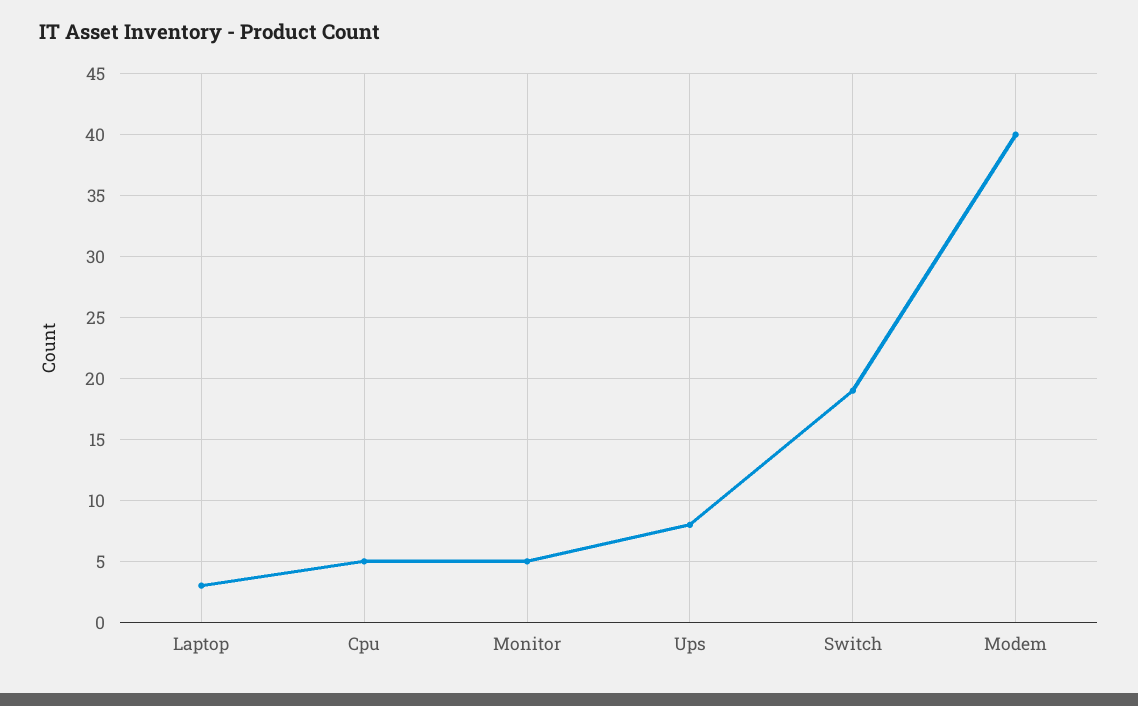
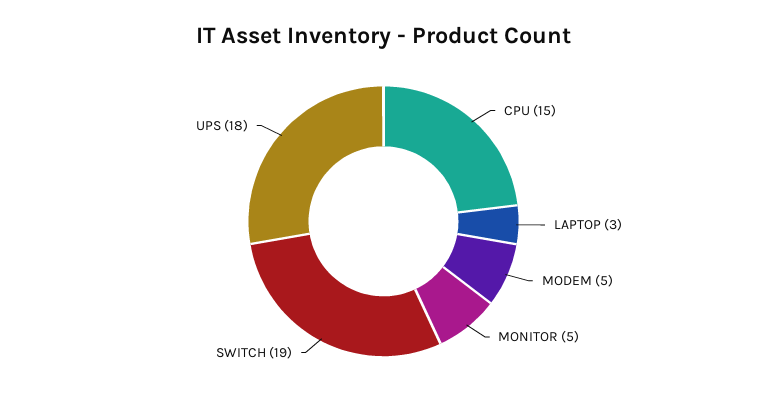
Cpu: 5 -> 15
Ups: 8 -> 18
Modem: 40 -> 5

